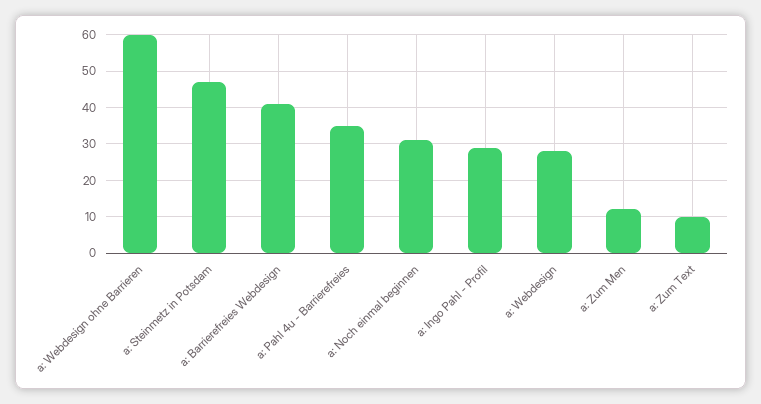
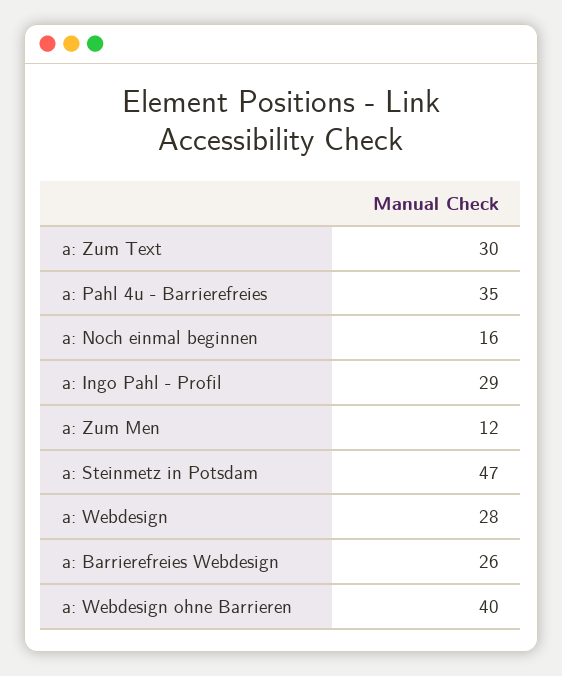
a: Webdesign ohne Barrieren: 60 -> 40
a: Barrierefreies Webdesign: 40 -> 26
a: Noch einmal beginnen: 30 -> 16
a: Zum Text: 10 -> 30

